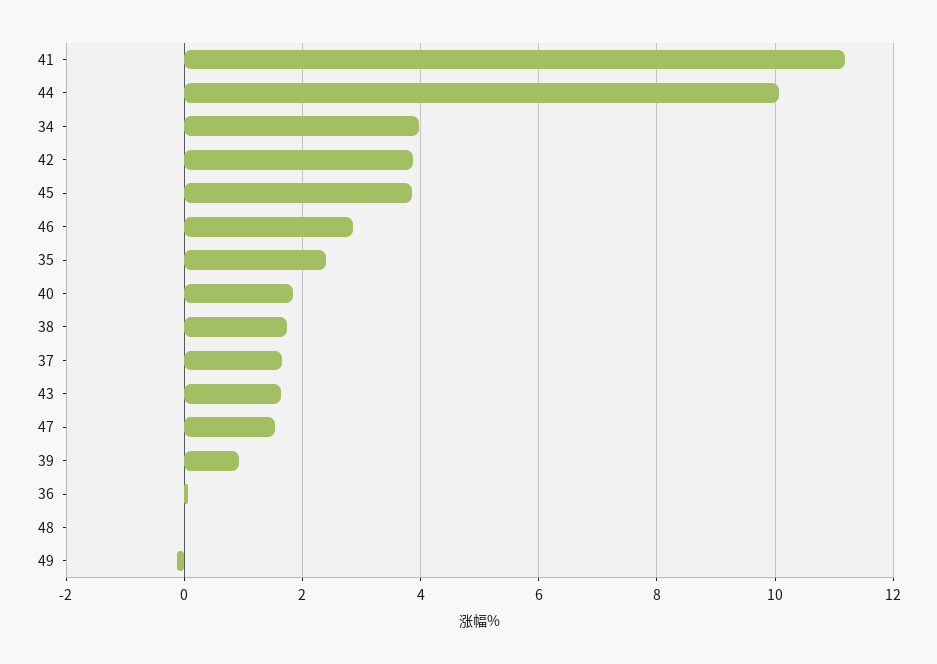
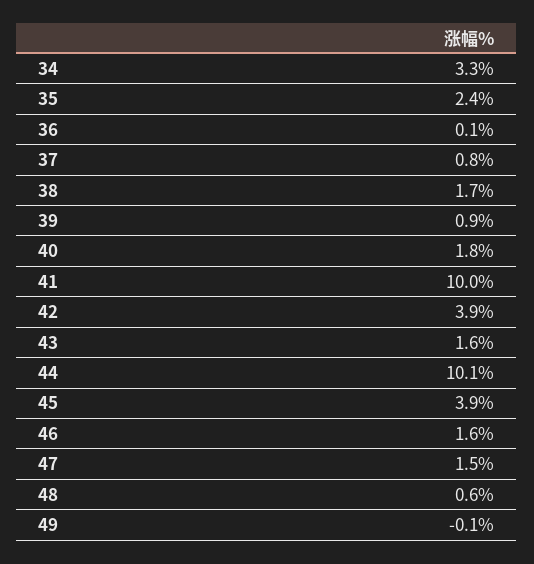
41: 11.2 -> 10
34: 4 -> 3.3
46: 2.8 -> 1.6
37: 1.6 -> 0.8
48: 0 -> 0.6

